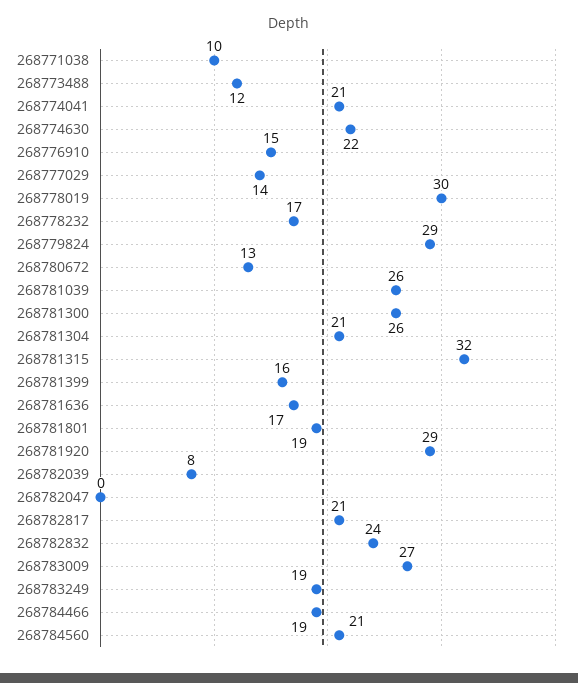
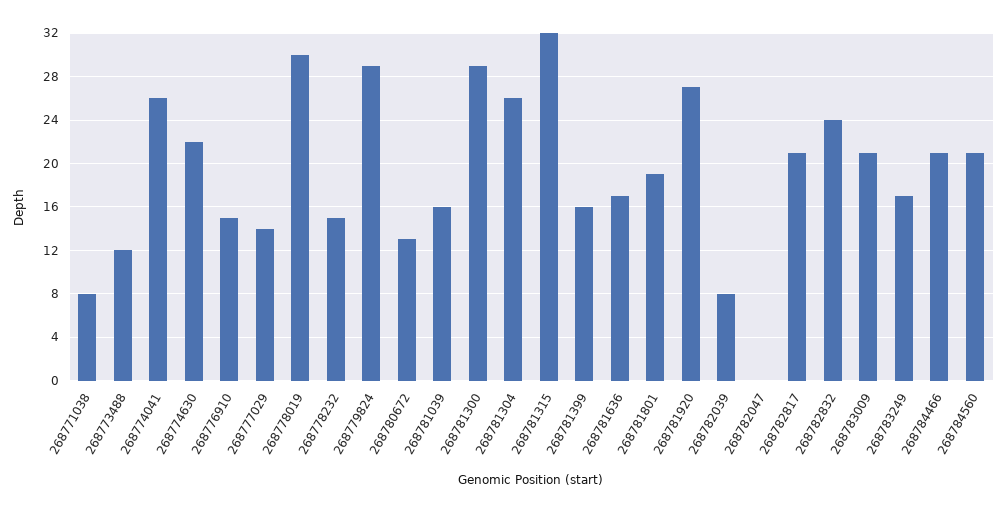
268771038: 10 -> 8
268774041: 21 -> 26
268778232: 17 -> 15
268781039: 26 -> 16
268781300: 26 -> 29
268781304: 21 -> 26
268781920: 29 -> 27
268783009: 27 -> 21
268783249: 19 -> 17
268784466: 19 -> 21

